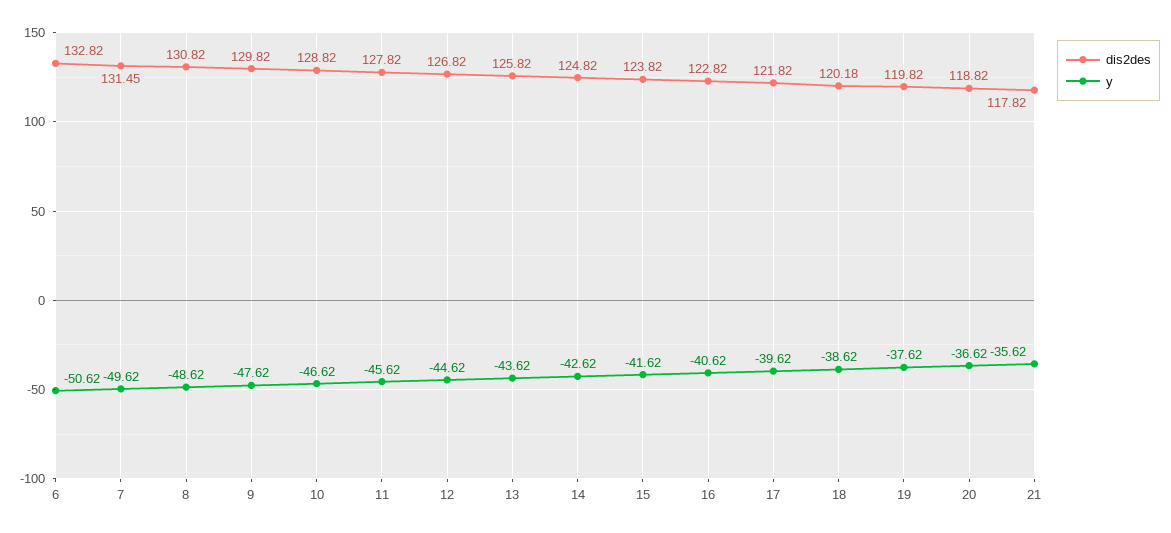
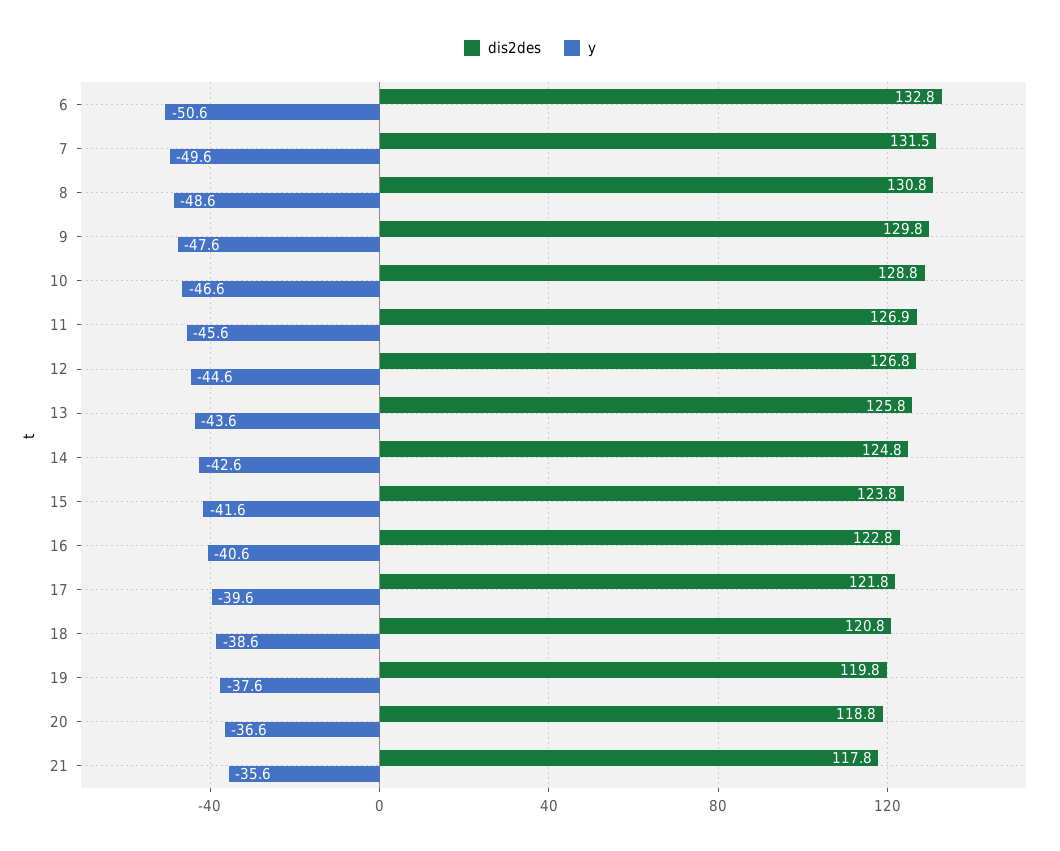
dis2des, 11: 127.82 -> 126.9
dis2des, 18: 120.18 -> 120.8

